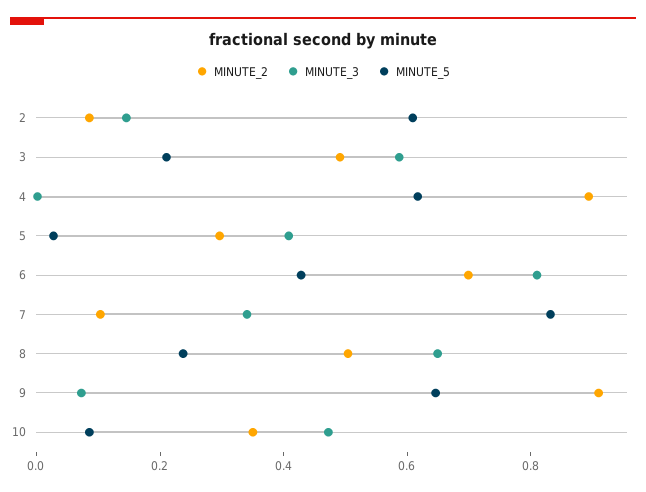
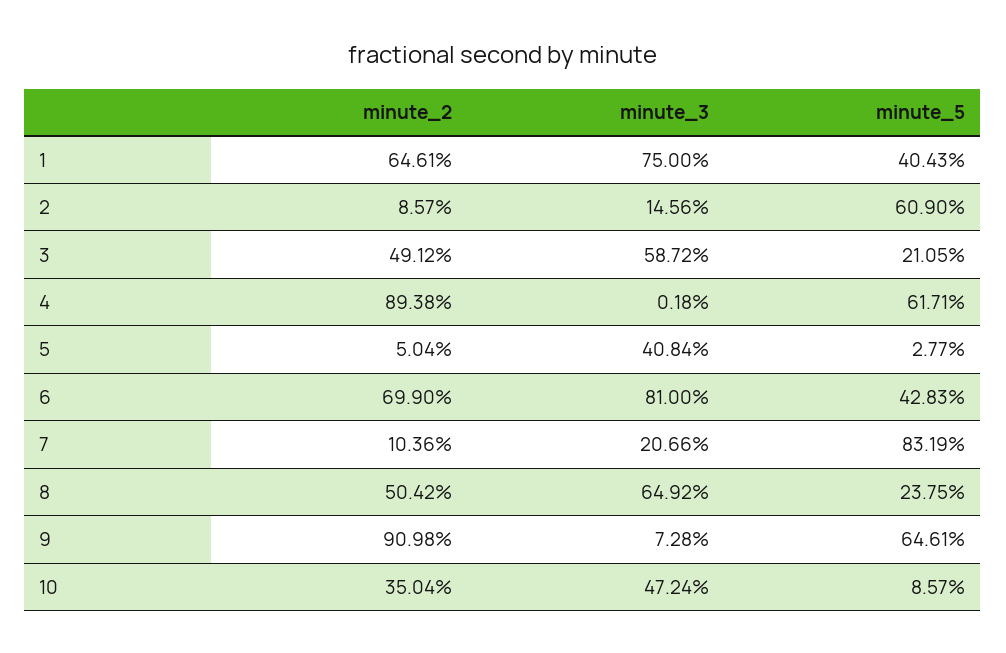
MINUTE_2, 5: 0.3 -> 0.0504
MINUTE_3, 7: 0.35 -> 0.2066
MINUTE_2, 1: none -> 0.6461
MINUTE_3, 1: none -> 0.75
MINUTE_5, 1: none -> 0.4043

